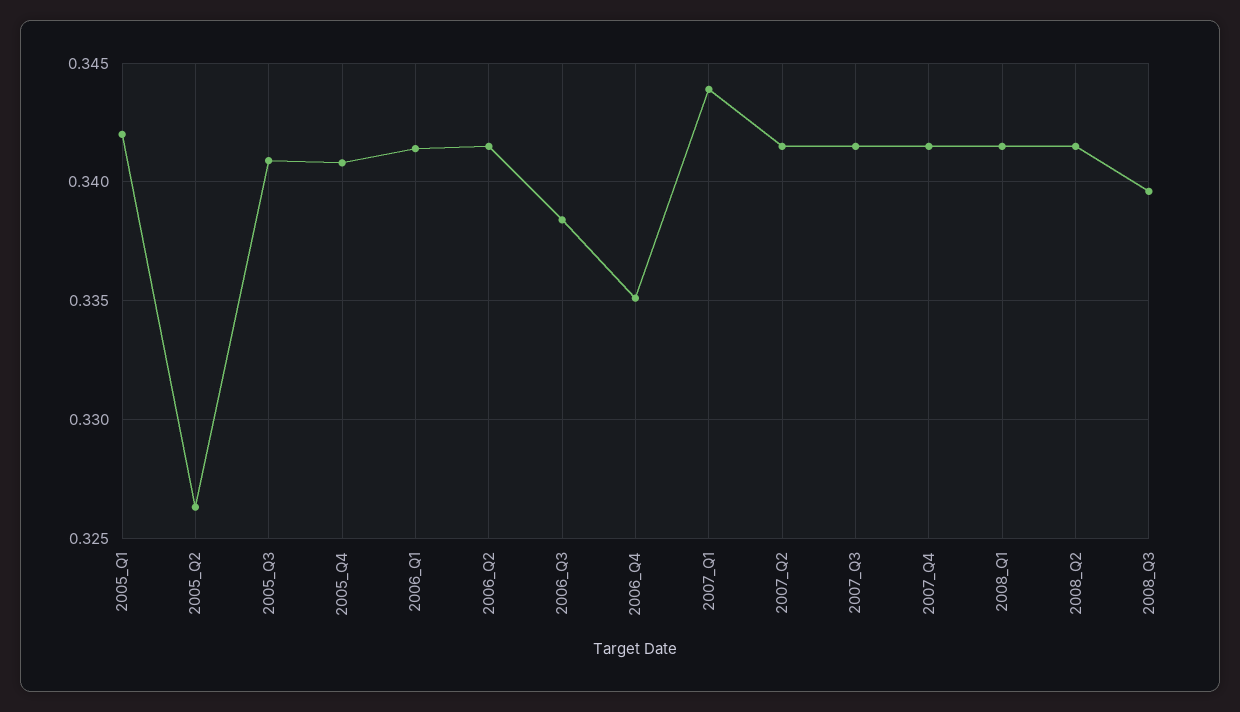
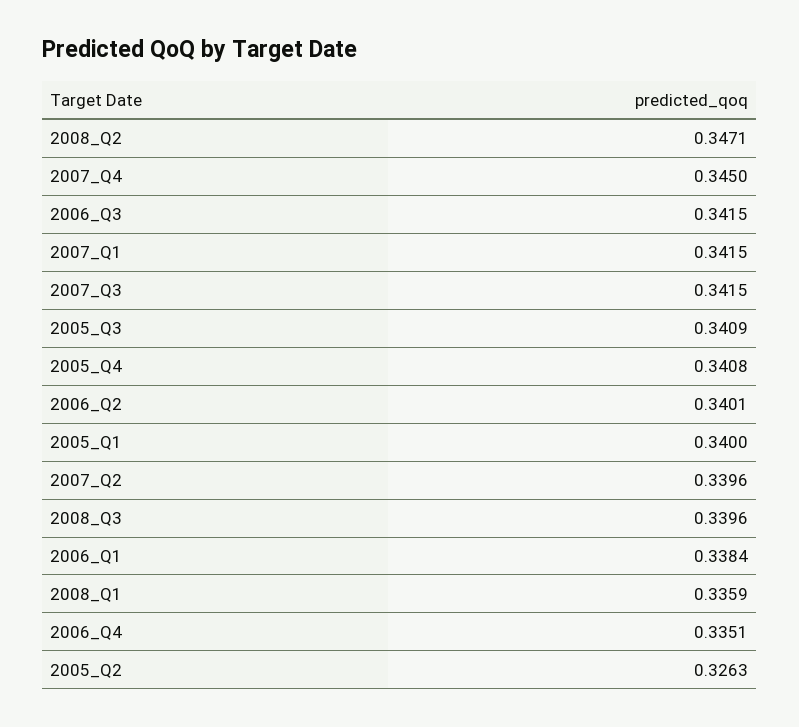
2005_Q1: 0.342 -> 0.34
2006_Q1: 0.3415 -> 0.3384
2006_Q2: 0.3415 -> 0.3401
2006_Q3: 0.3385 -> 0.3415
2007_Q1: 0.344 -> 0.3415
2007_Q2: 0.3415 -> 0.3396
2007_Q4: 0.3415 -> 0.345
2008_Q1: 0.3415 -> 0.3359
2008_Q2: 0.3415 -> 0.3471

